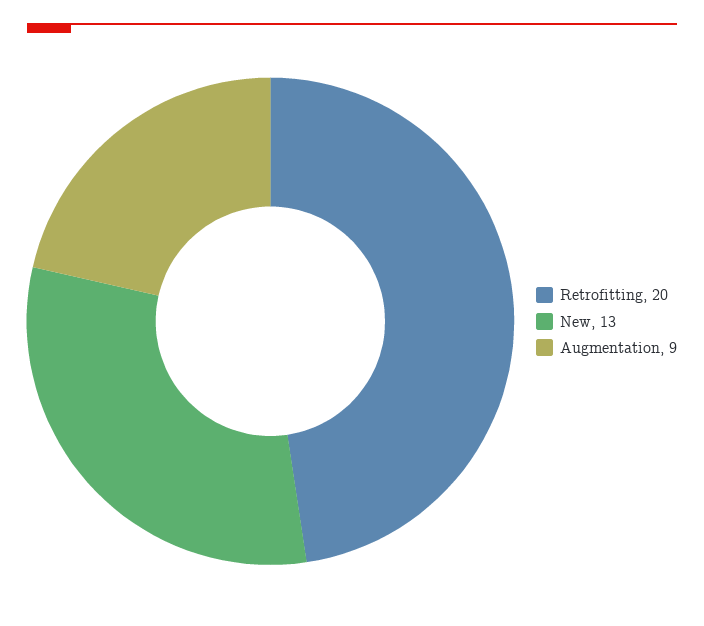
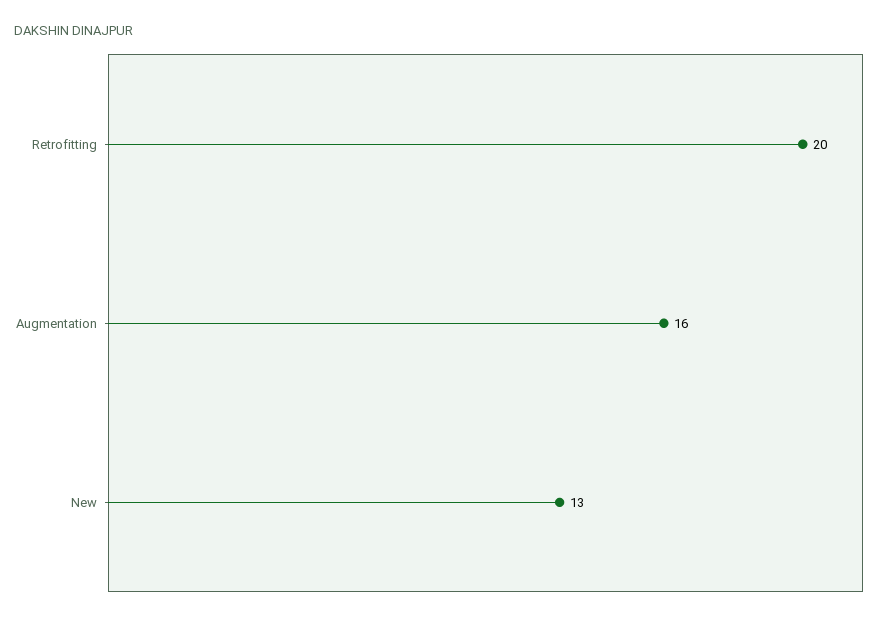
Augmentation: 9 -> 16

